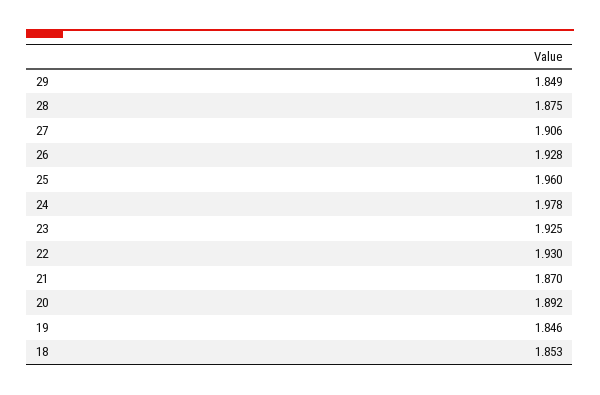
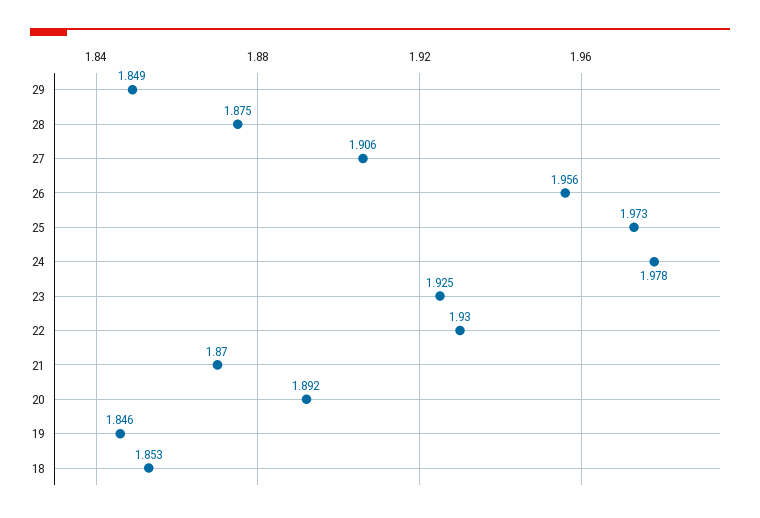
26: 1.928 -> 1.956
25: 1.96 -> 1.973

